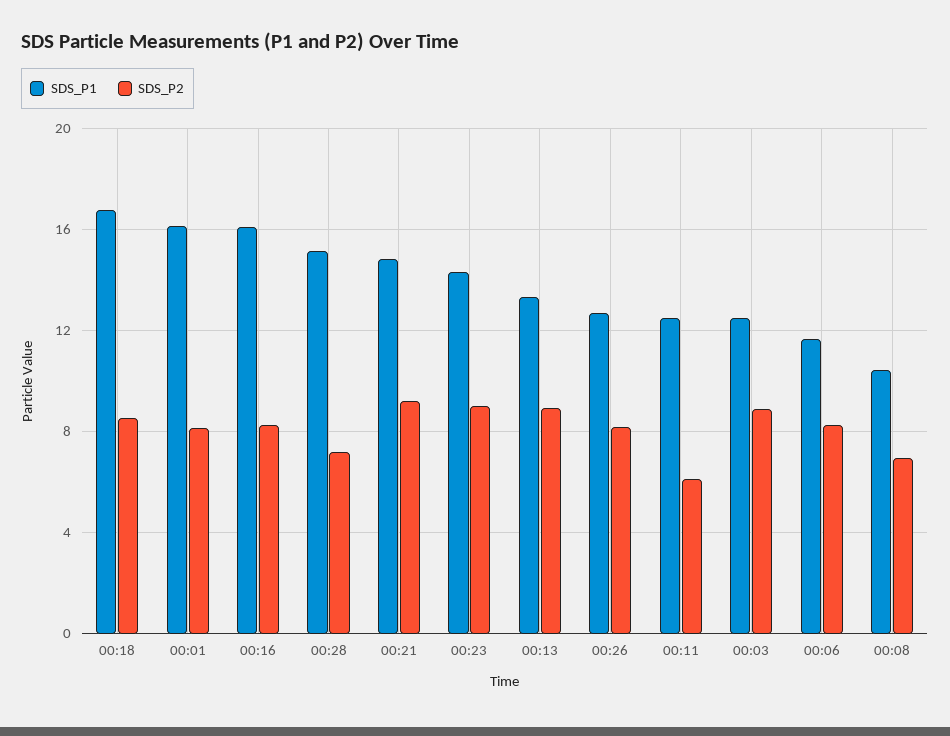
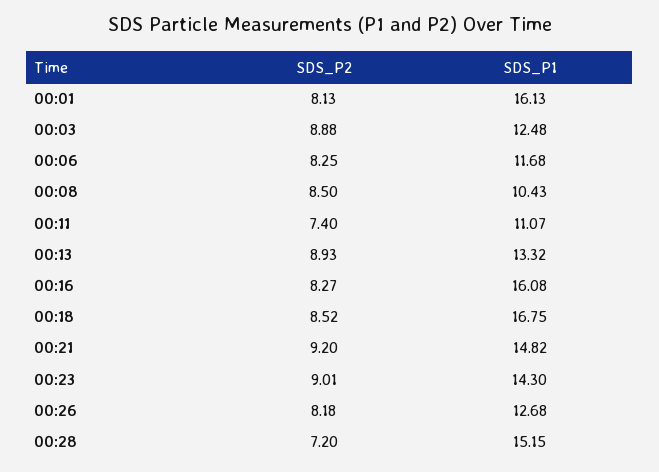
SDS_P1, 00:11: 12.5 -> 11.07
SDS_P2, 00:11: 6 -> 7.4
SDS_P2, 00:08: 7 -> 8.5

